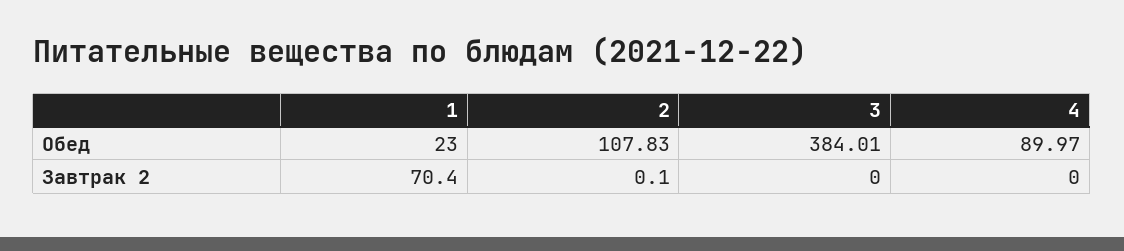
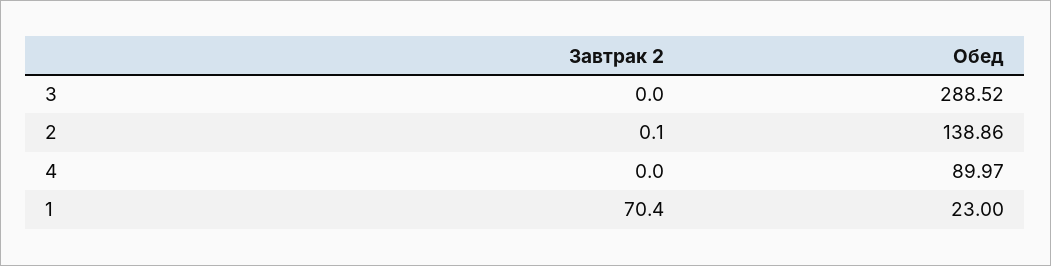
2, Обед: 107.83 -> 138.86
3, Обед: 384.01 -> 288.52

